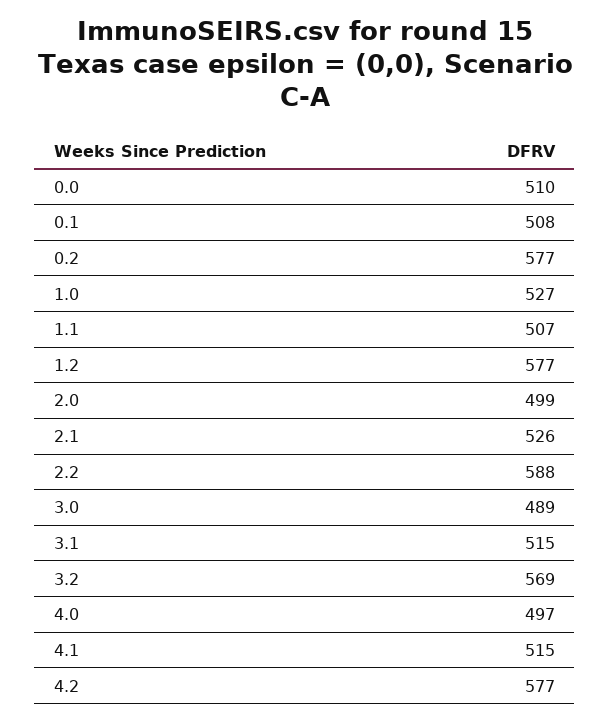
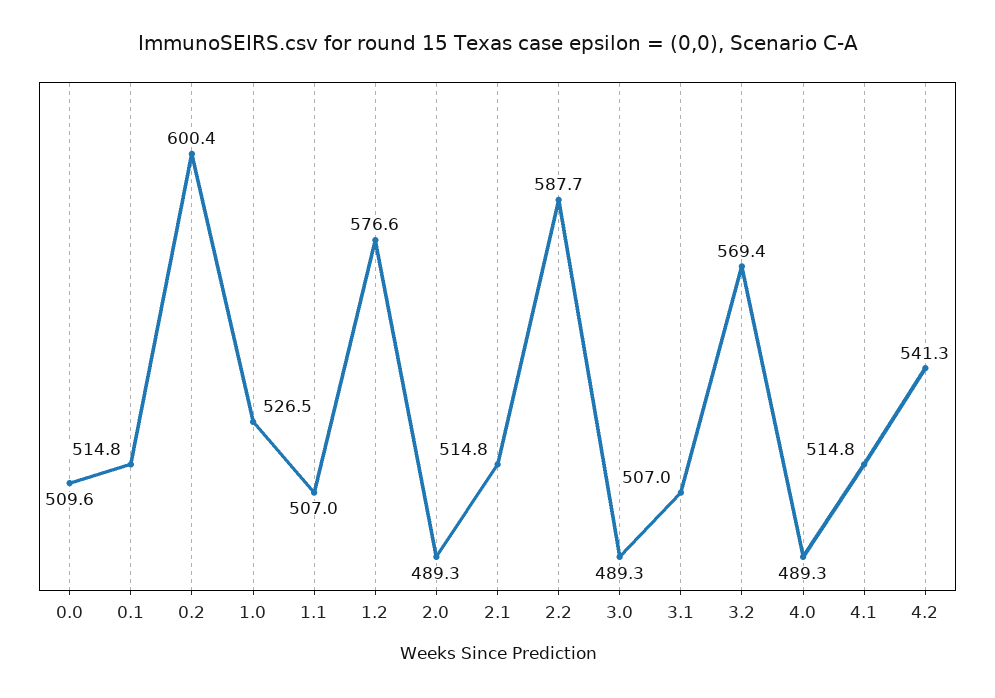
0.1: 508 -> 514.8
0.2: 577 -> 600.4
2.0: 499 -> 489.3
2.1: 526 -> 514.8
3.1: 515 -> 507
4.0: 497 -> 489.3
4.2: 577 -> 541.3

